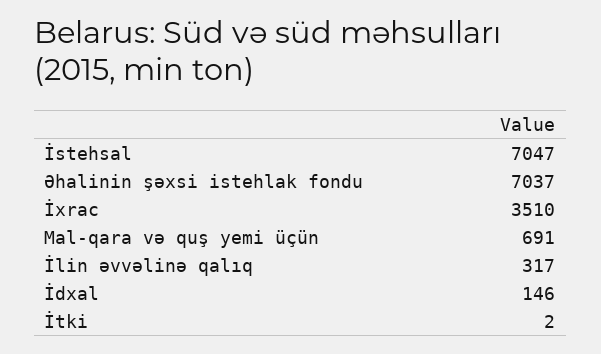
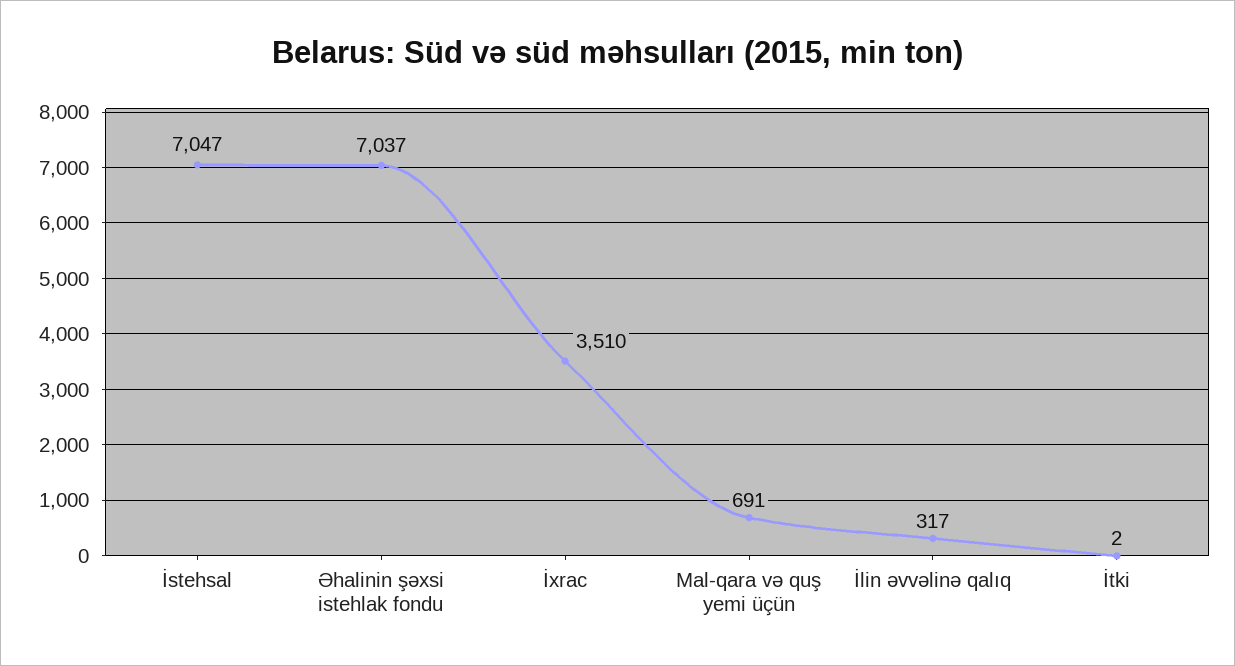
İdxal: 146 -> none

